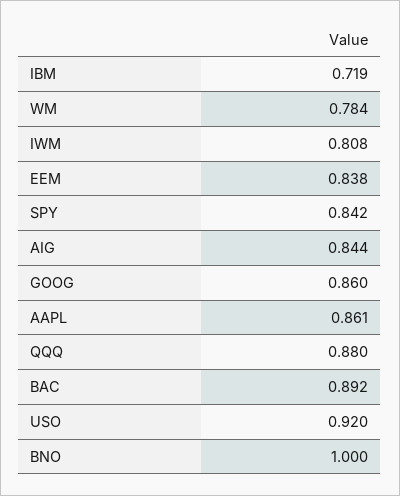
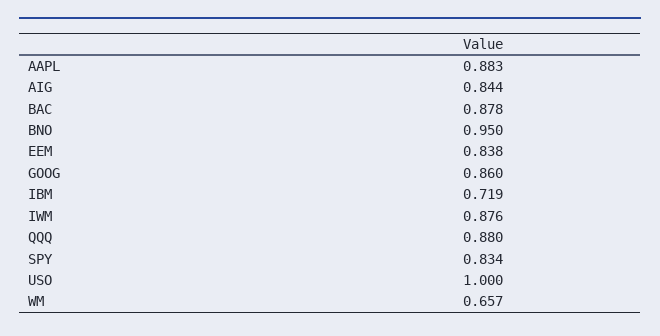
WM: 0.784 -> 0.657
IWM: 0.808 -> 0.876
SPY: 0.842 -> 0.834
AAPL: 0.861 -> 0.883
BAC: 0.892 -> 0.878
USO: 0.92 -> 1
BNO: 1 -> 0.95

